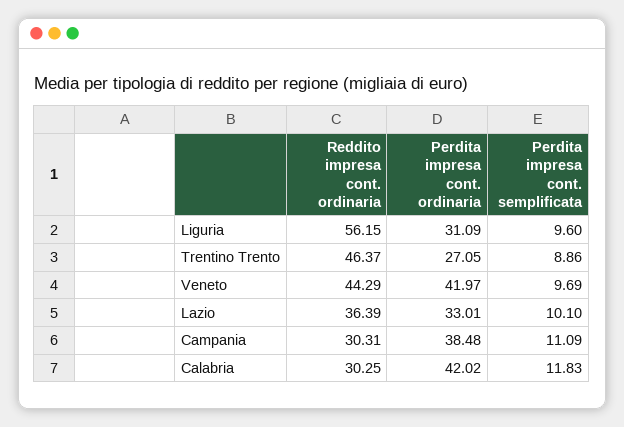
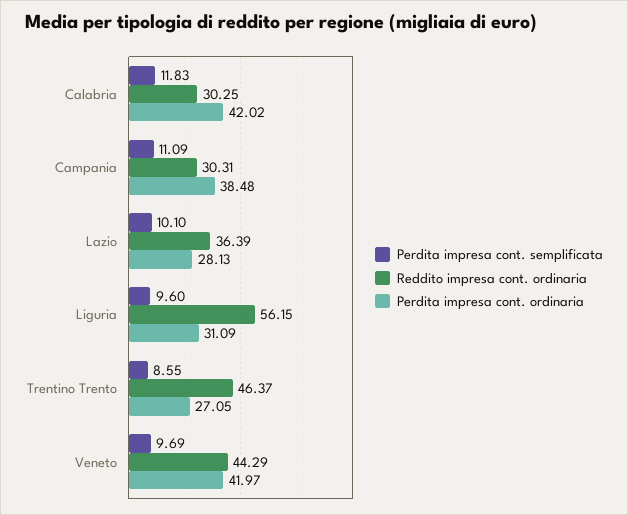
Perdita impresa cont. semplificata, Trentino Trento: 8.86 -> 8.55
Perdita impresa cont. ordinaria, Lazio: 33.01 -> 28.13

